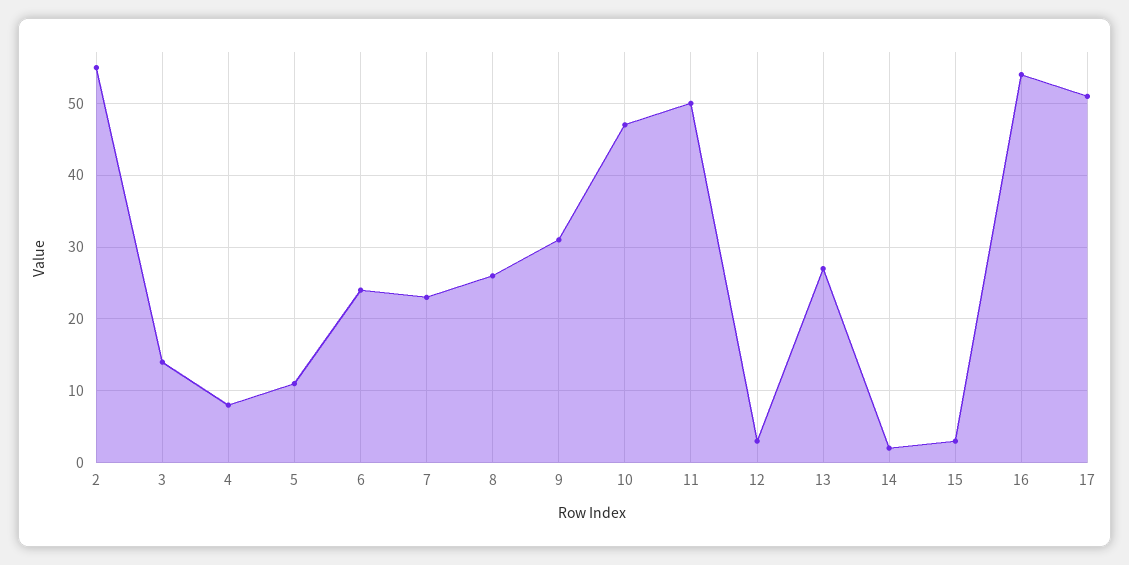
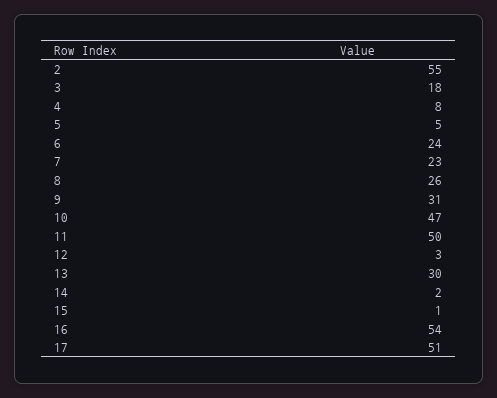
3: 14 -> 18
5: 11 -> 5
13: 27 -> 30
15: 3 -> 1

